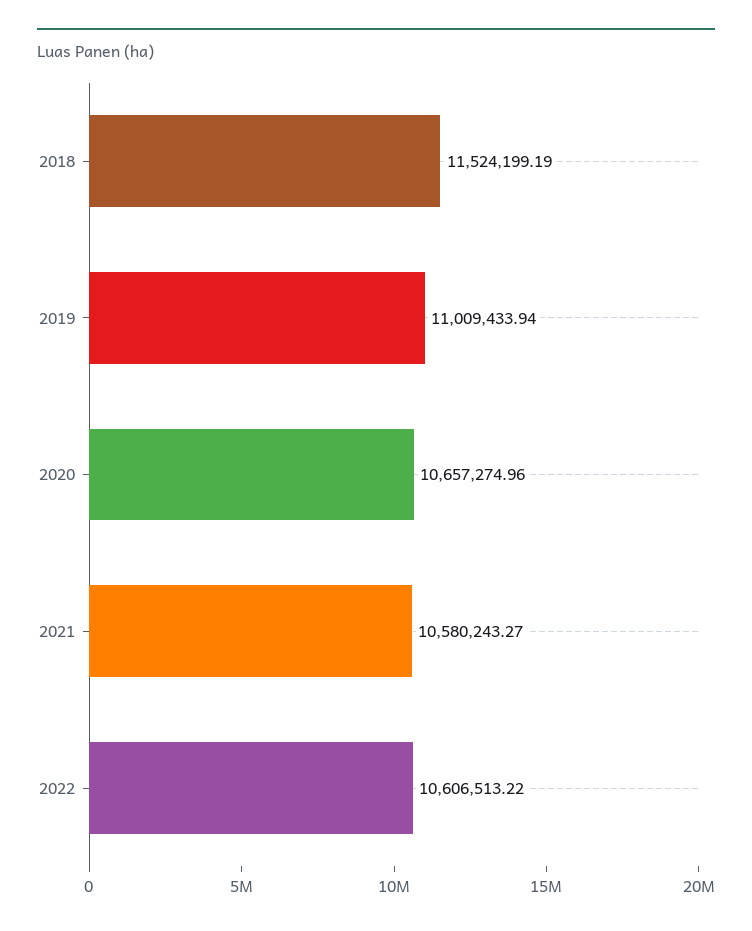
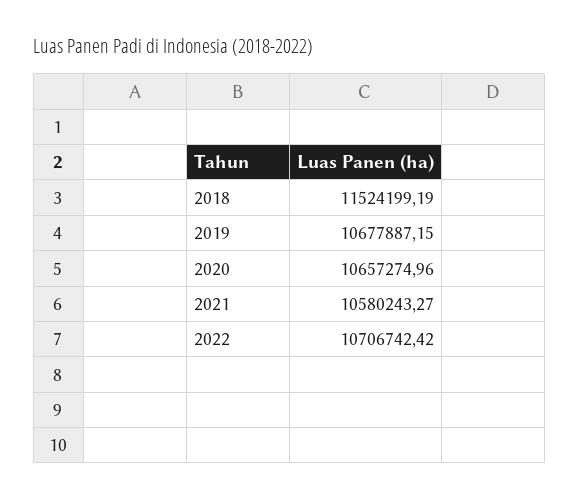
2019: 11009433.94 -> 10677887.15
2022: 10606513.22 -> 10706742.42

